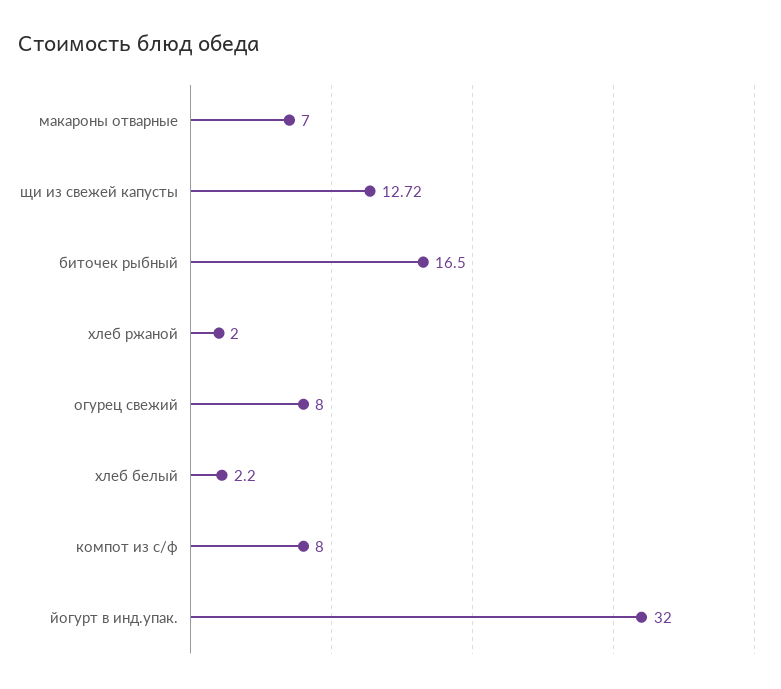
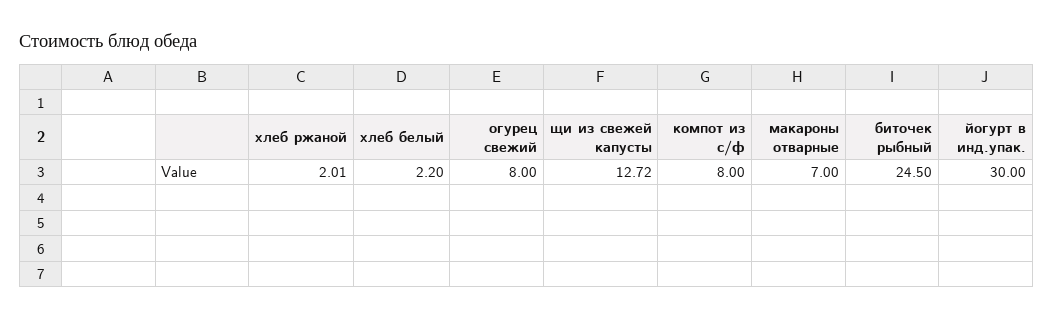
биточек рыбный: 16.5 -> 24.5
хлеб ржаной: 2 -> 2.01
йогурт в инд.упак.: 32 -> 30

